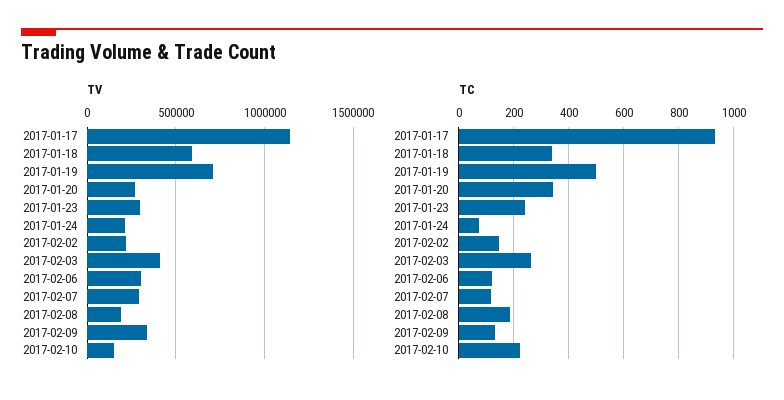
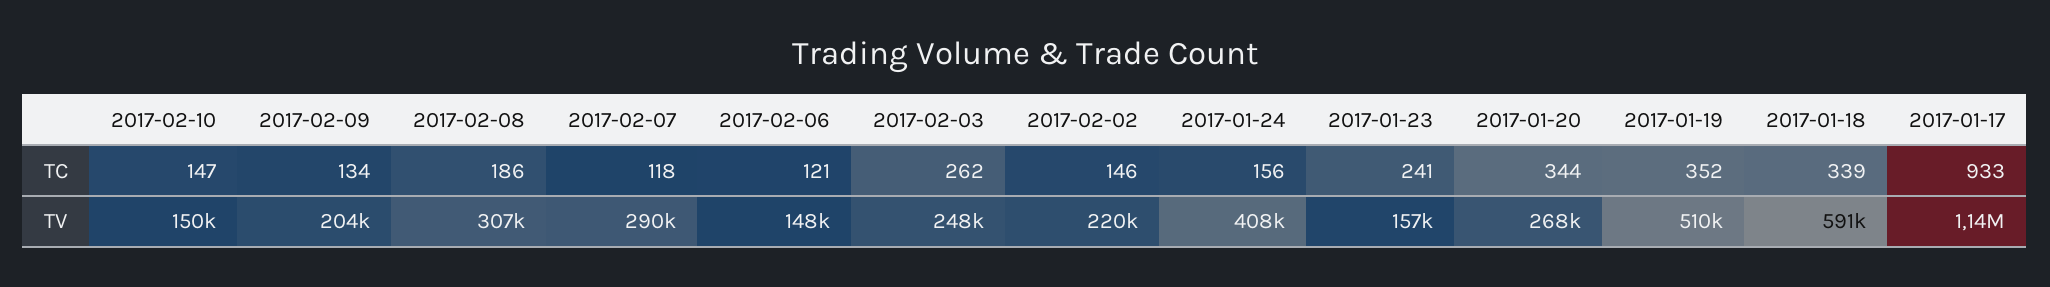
TV, 2017-01-19: 700000 -> 510000
TV, 2017-01-23: 300000 -> 157000
TV, 2017-01-24: 200000 -> 408000
TV, 2017-02-03: 400000 -> 248000
TV, 2017-02-06: 300000 -> 148000
TV, 2017-02-08: 200000 -> 307000
TV, 2017-02-09: 350000 -> 204000
TC, 2017-01-19: 500 -> 352
TC, 2017-01-24: 75 -> 156
TC, 2017-02-10: 225 -> 147

